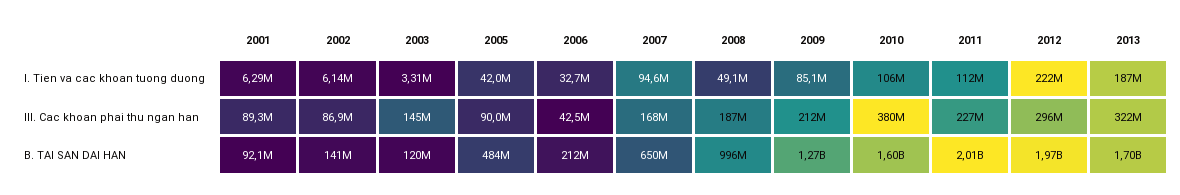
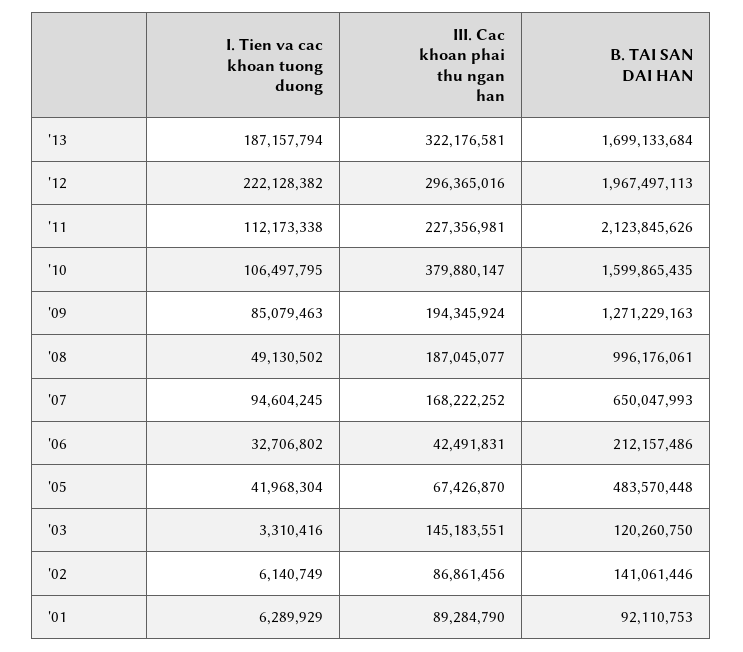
2005, III. Cac khoan phai thu ngan han: 90000000 -> 67426870
2009, III. Cac khoan phai thu ngan han: 212000000 -> 194345924
2011, B. TAI SAN DAI HAN: 2010000000 -> 2123845626

